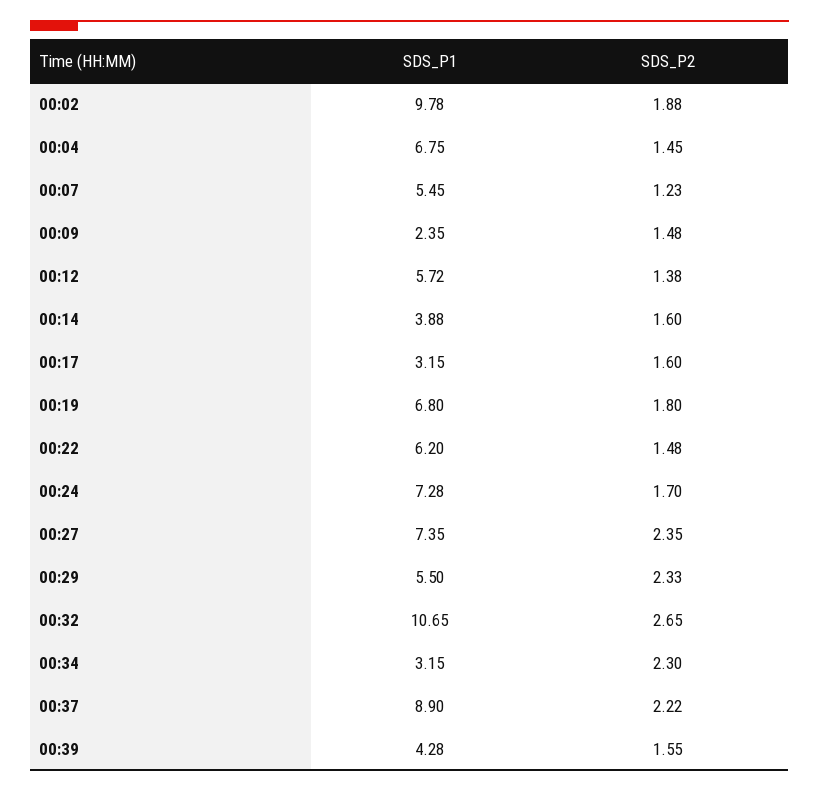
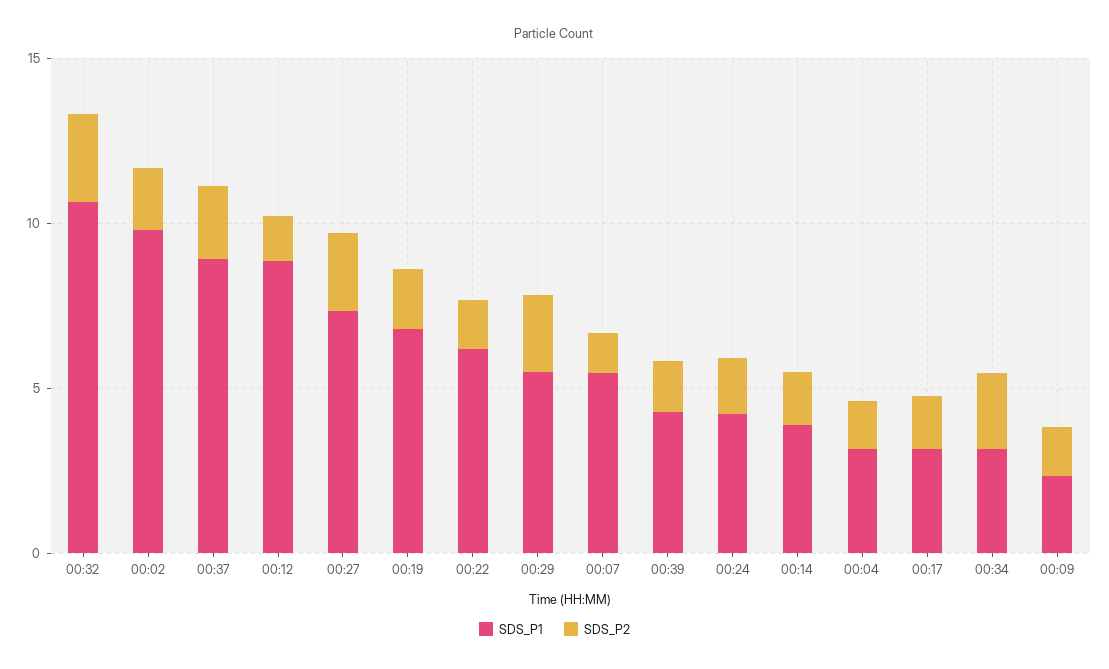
SDS_P1, 00:04: 6.75 -> 3
SDS_P1, 00:12: 5.72 -> 9
SDS_P1, 00:24: 7.28 -> 4

